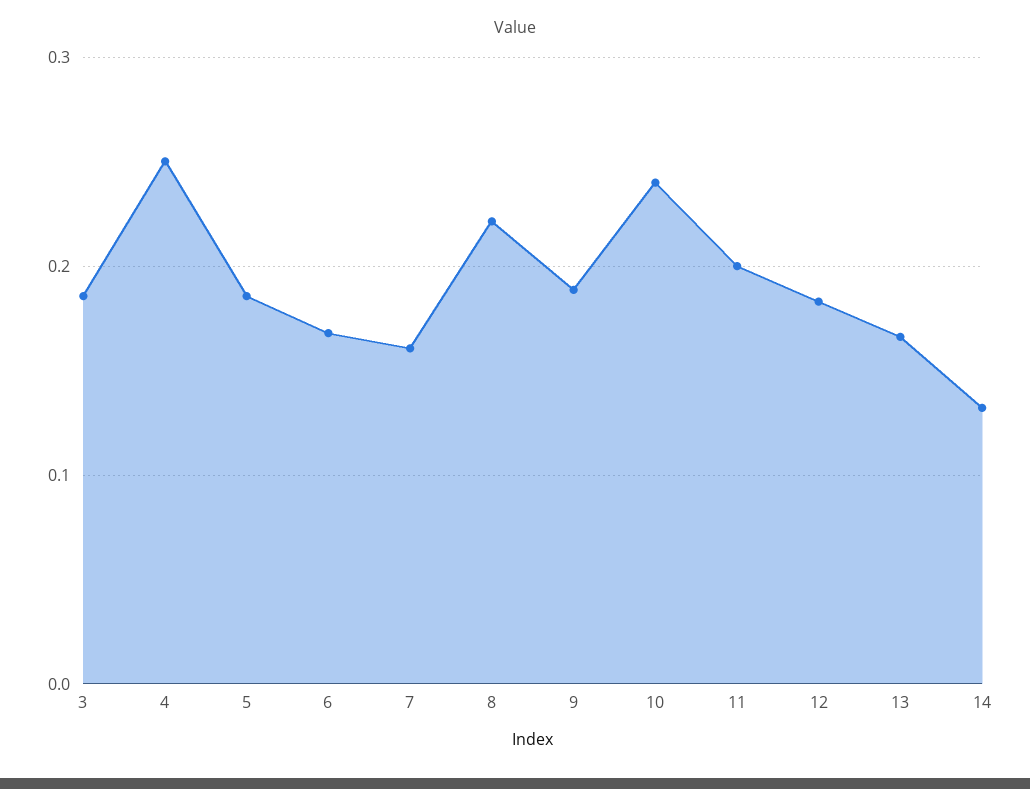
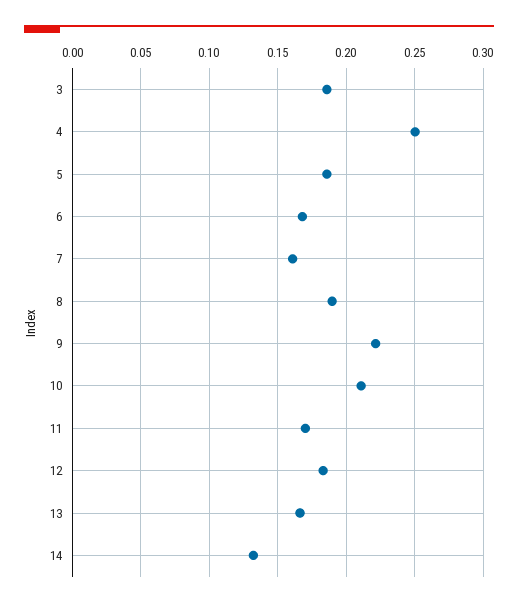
8: 0.22 -> 0.19
9: 0.19 -> 0.22
10: 0.24 -> 0.21
11: 0.2 -> 0.17

